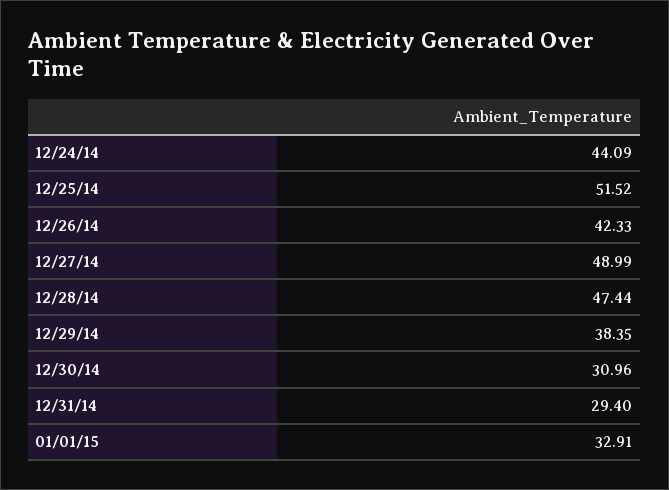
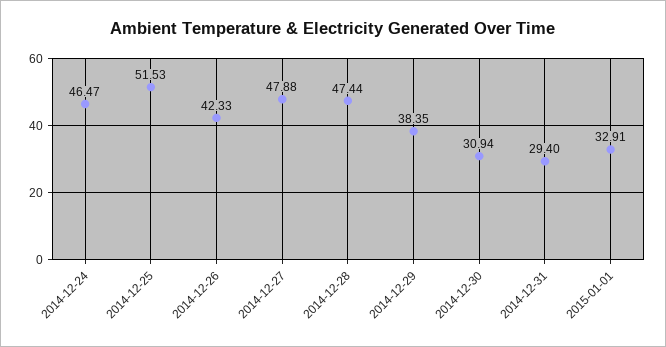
12/24/14: 44.09 -> 46.47
12/25/14: 51.52 -> 51.53
12/27/14: 48.99 -> 47.88
12/30/14: 30.96 -> 30.94

